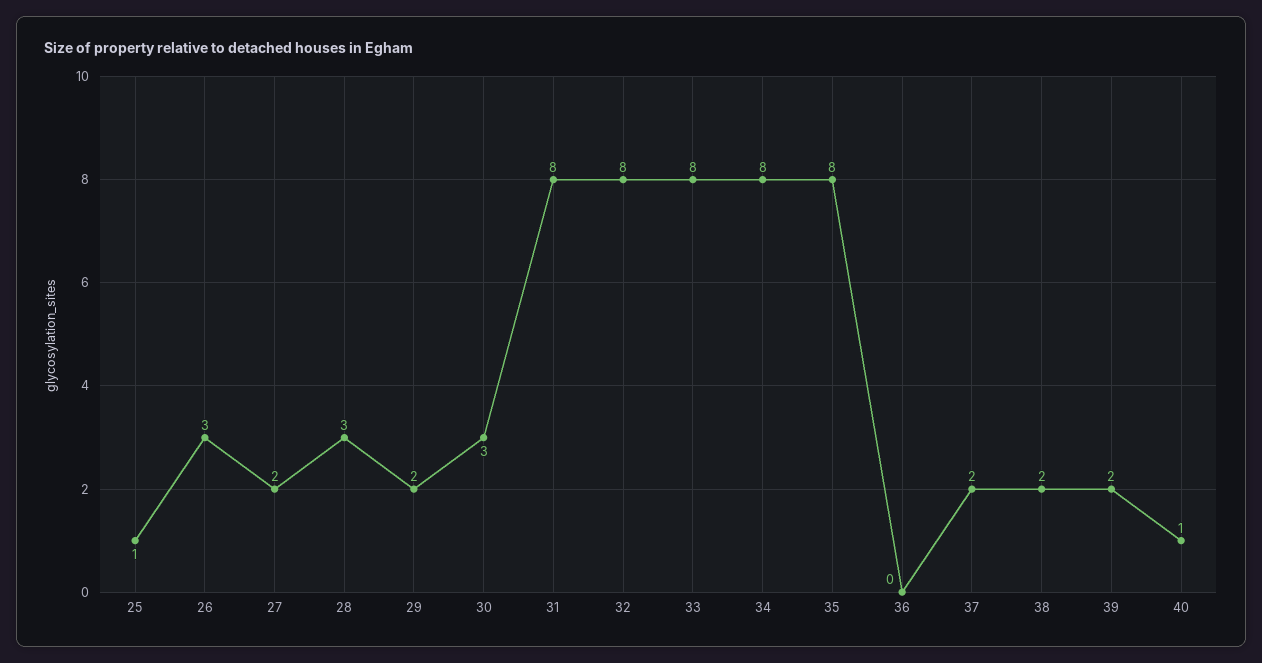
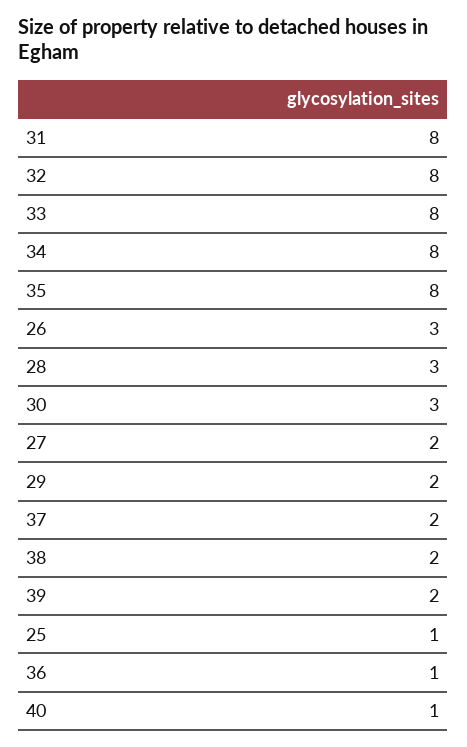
36: 0 -> 1

